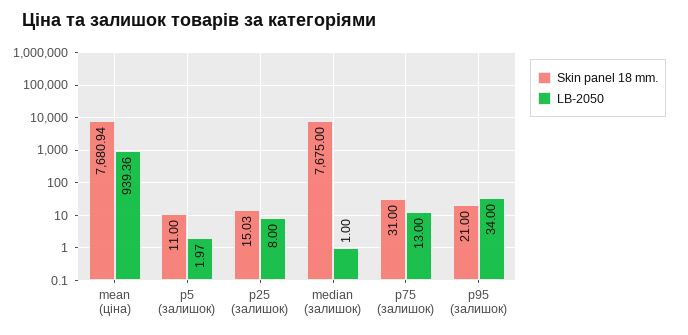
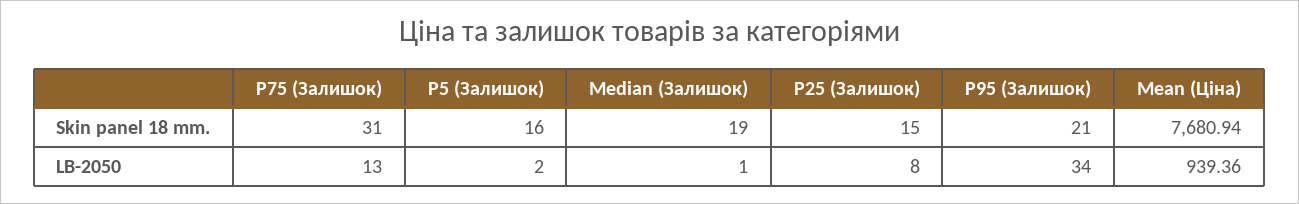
Skin panel 18 mm., p5 (залишок): 11 -> 16
LB-2050, p5 (залишок): 1.97 -> 2
Skin panel 18 mm., p25 (залишок): 15.03 -> 15
Skin panel 18 mm., median (залишок): 7675 -> 19

